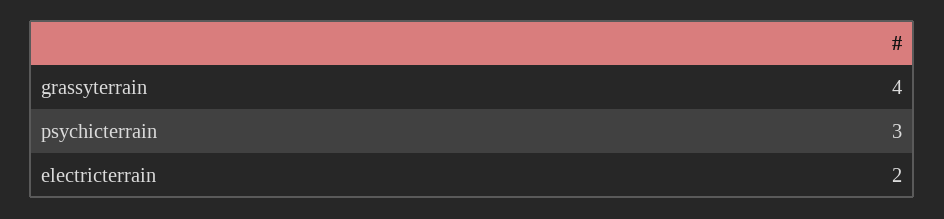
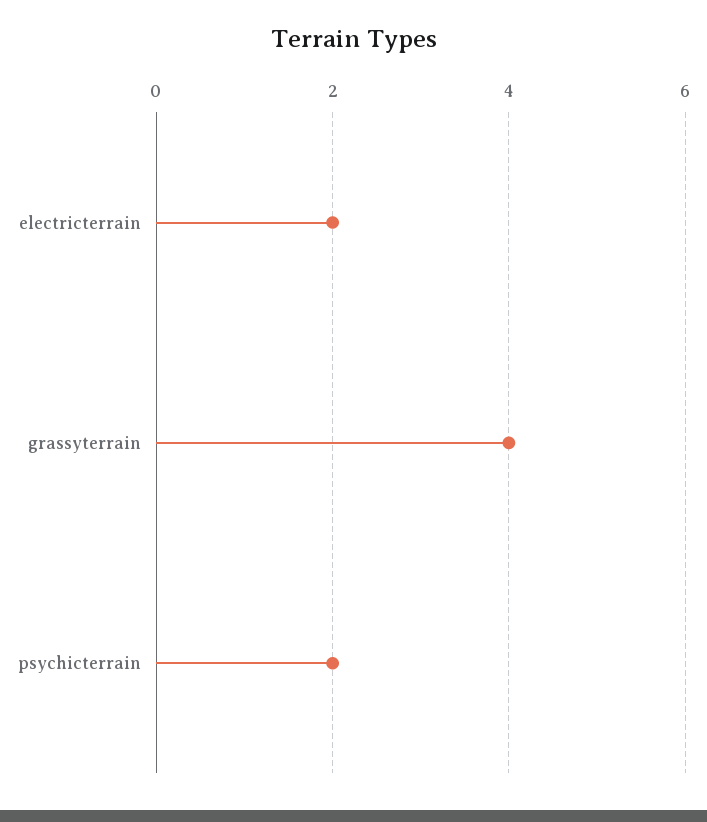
psychicterrain: 3 -> 2

